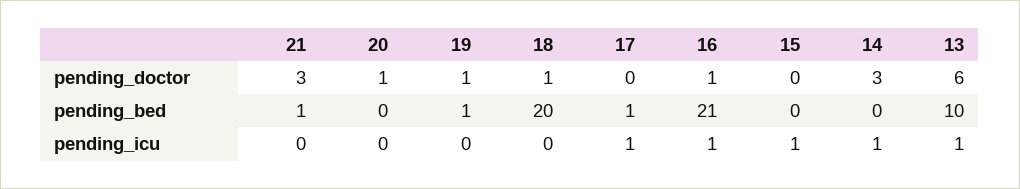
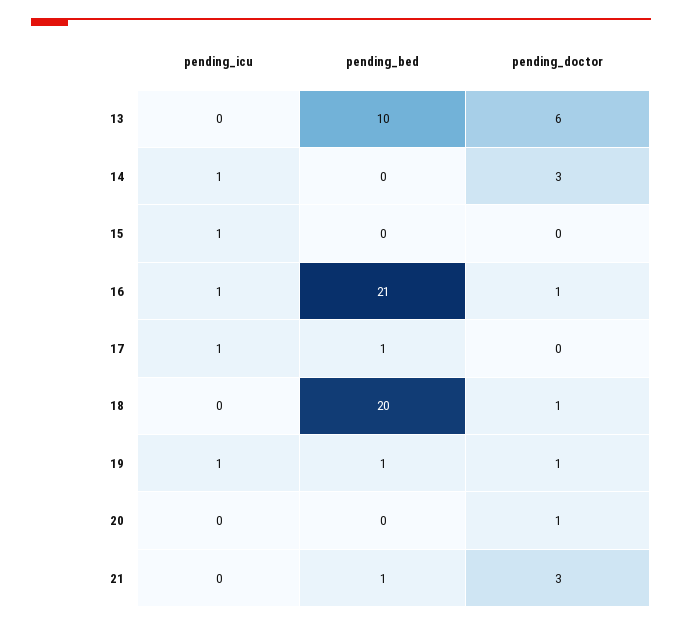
19, pending_icu: 0 -> 1
13, pending_icu: 1 -> 0

